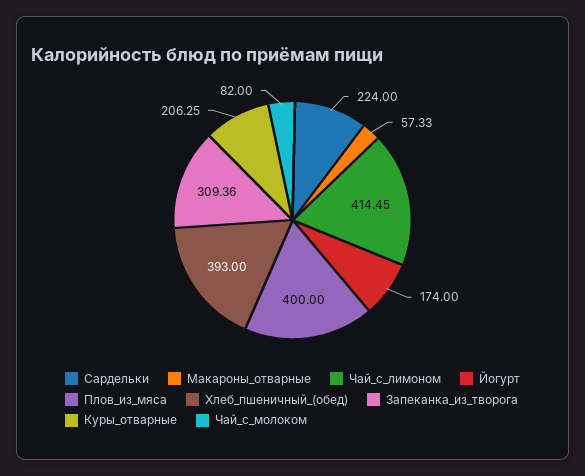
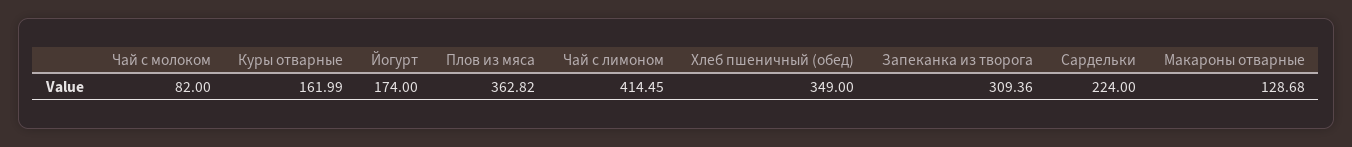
Макароны_отварные: 57.33 -> 128.68
Плов_из_мяса: 400 -> 362.82
Хлеб_пшеничный_(обед): 393 -> 349
Куры_отварные: 206.25 -> 161.99

